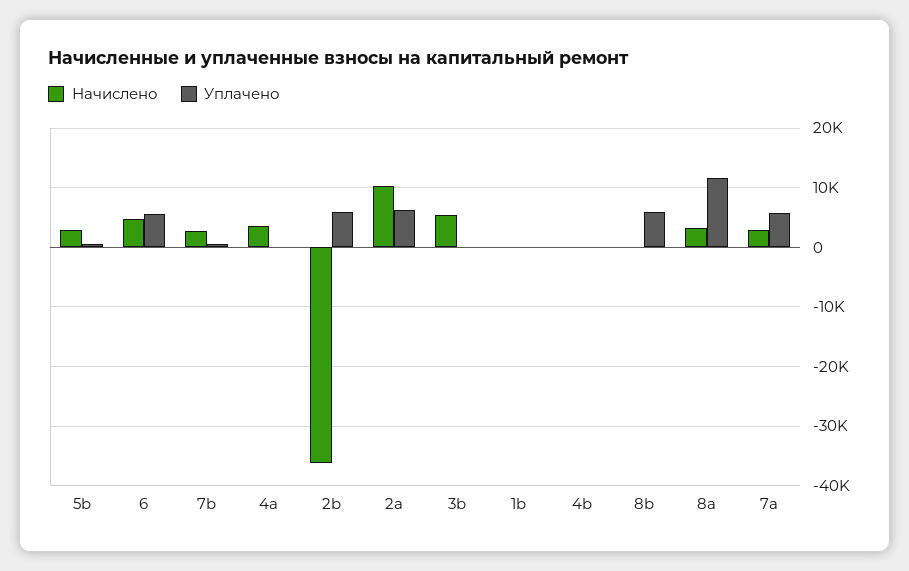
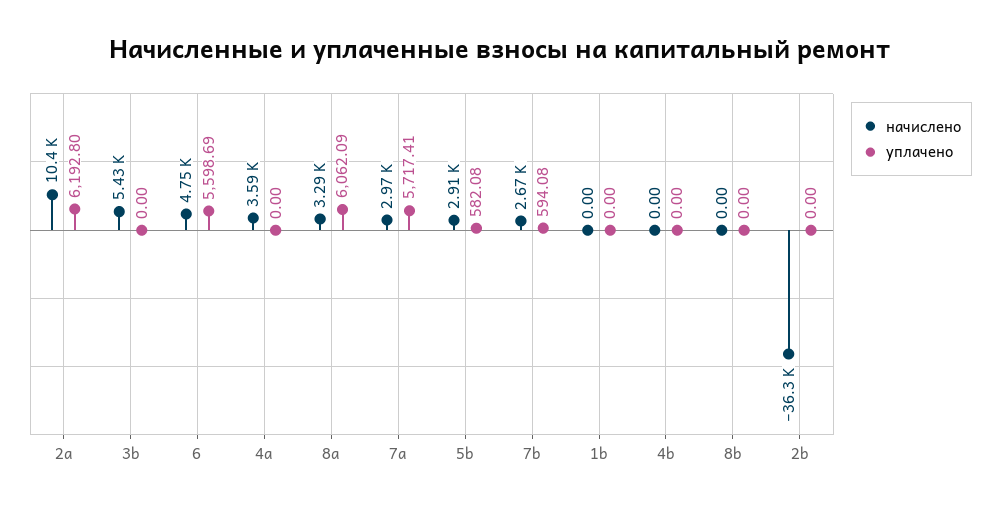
Уплачено, 2b: 6000 -> 0
Уплачено, 8b: 6000 -> 0
Уплачено, 8a: 12000 -> 6062.09

